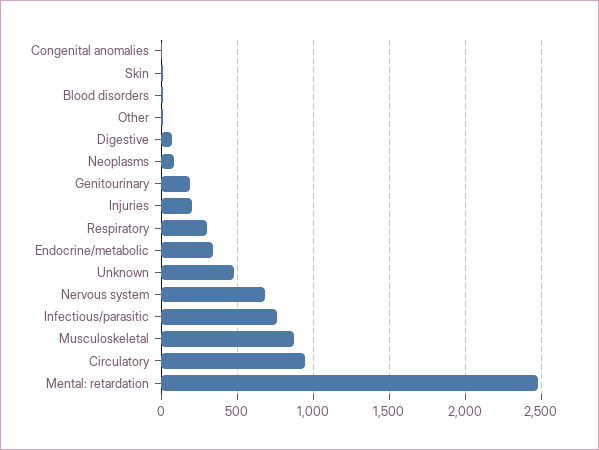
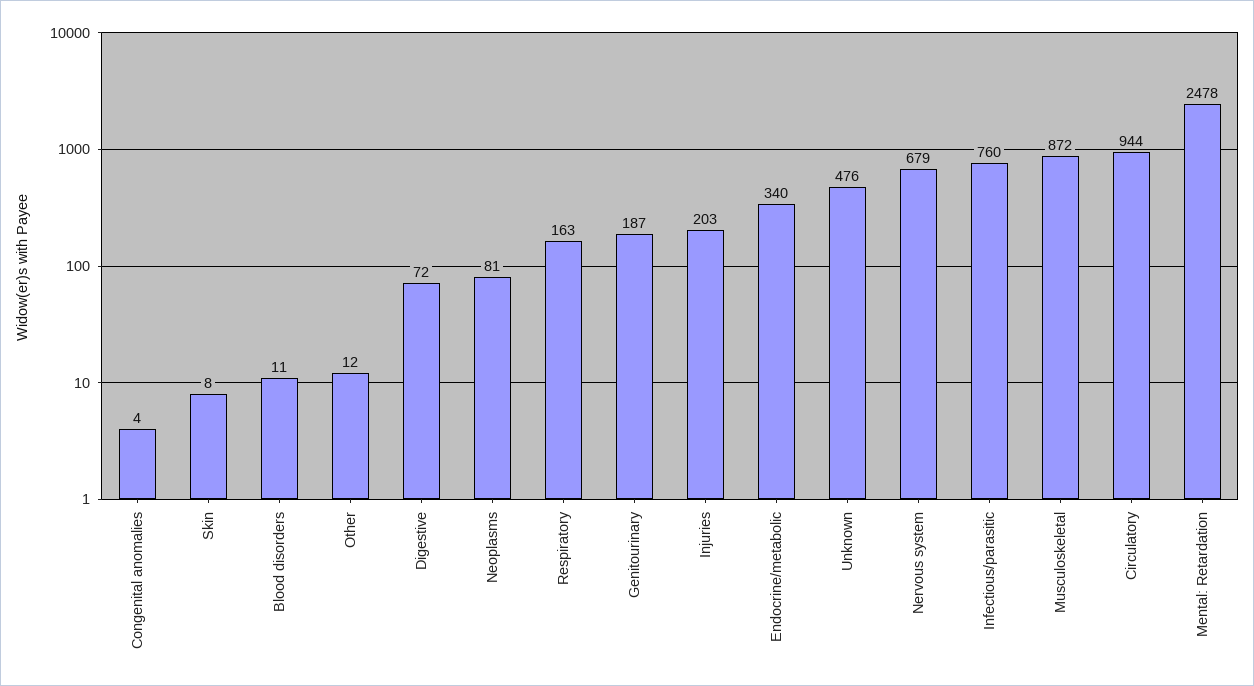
Respiratory: 300 -> 163

